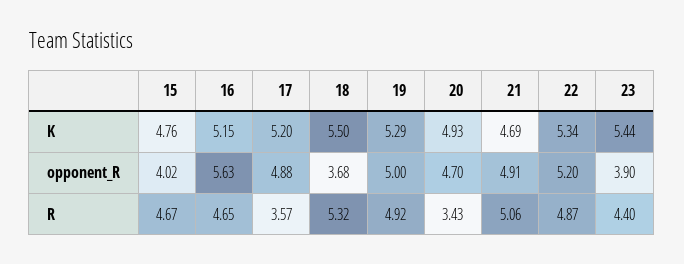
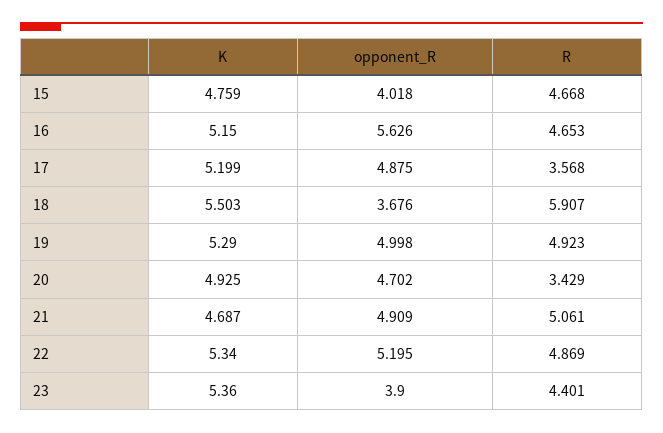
23, K: 5.44 -> 5.36
18, R: 5.32 -> 5.907

